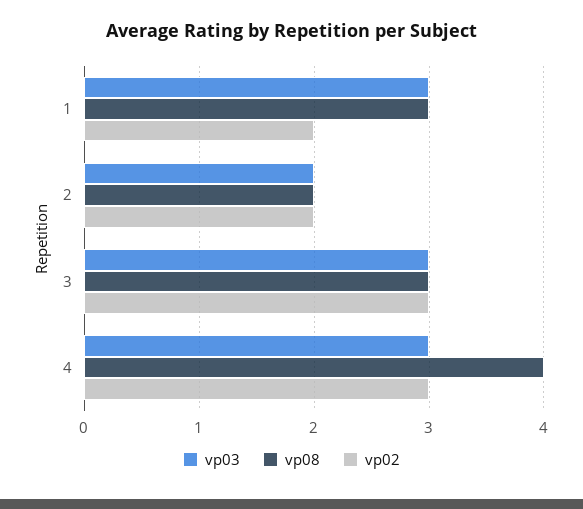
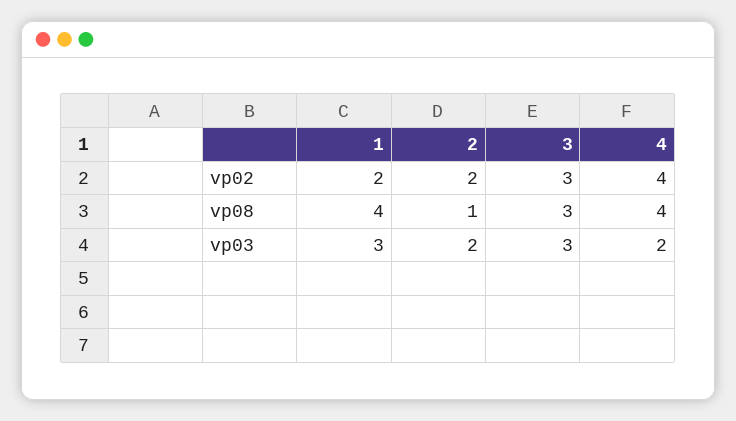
vp08, 1: 3 -> 4
vp08, 2: 2 -> 1
vp03, 4: 3 -> 2
vp02, 4: 3 -> 4

